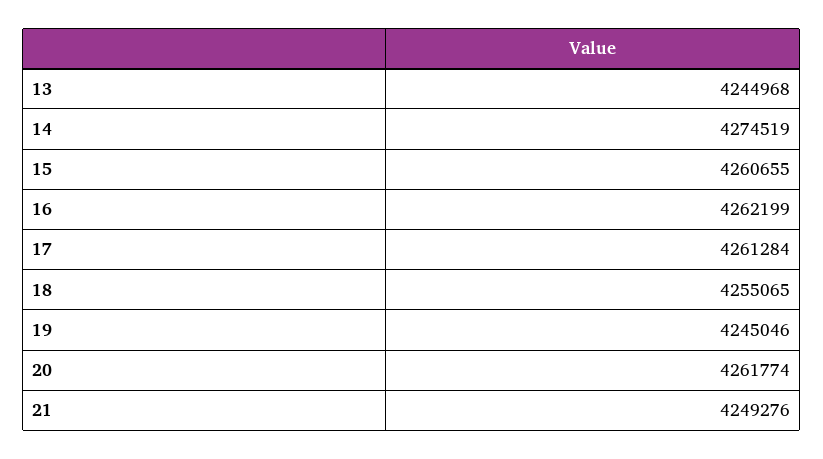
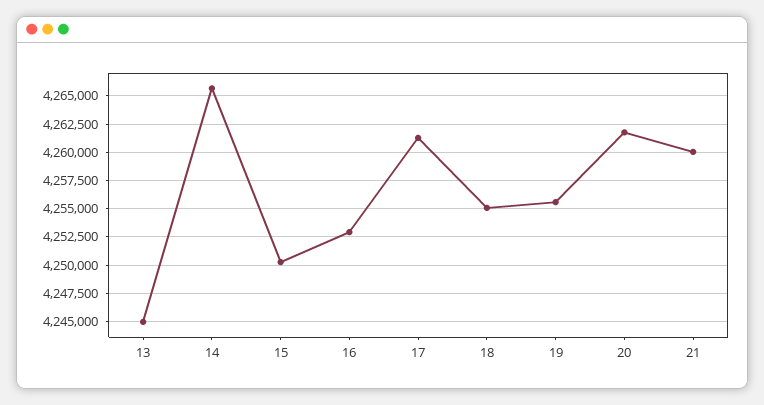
14: 4274519 -> 4265000
15: 4260655 -> 4250000
16: 4262199 -> 4252500
19: 4245046 -> 4255000
21: 4249276 -> 4260000

